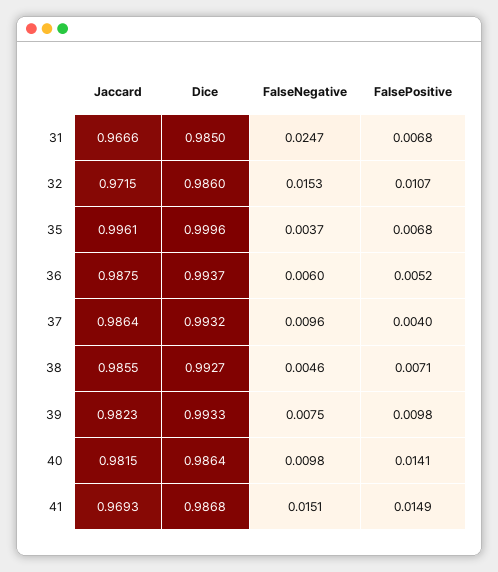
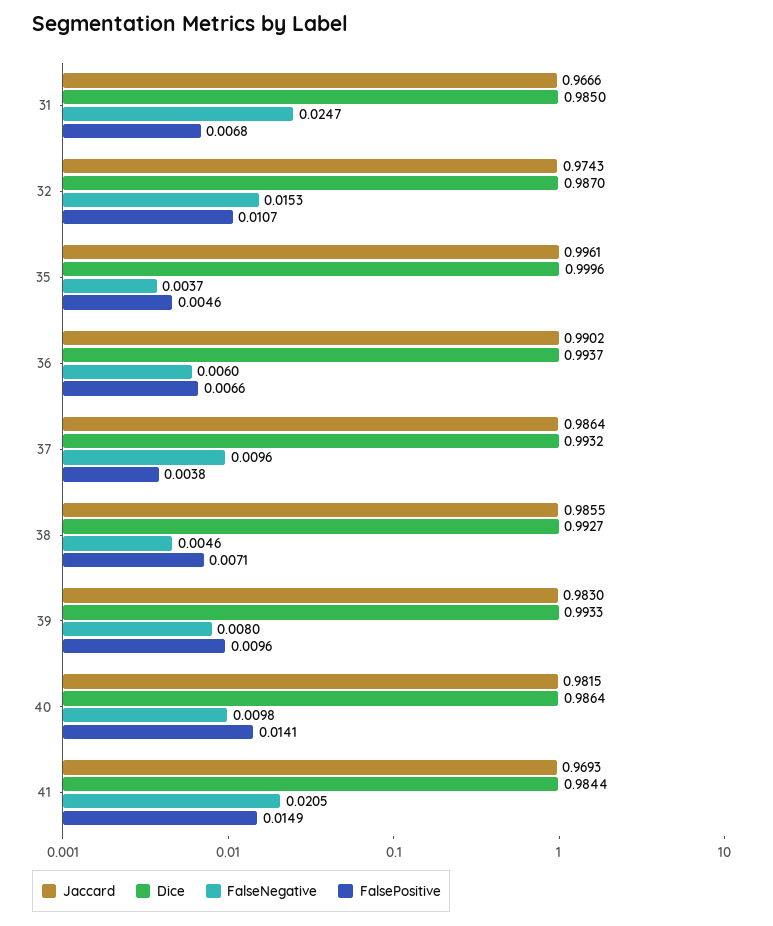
Jaccard, 32: 0.9715 -> 0.9743
Dice, 32: 0.986 -> 0.987
FalsePositive, 35: 0.0068 -> 0.0046
Jaccard, 36: 0.9875 -> 0.9902
FalsePositive, 36: 0.0052 -> 0.0066
FalsePositive, 37: 0.004 -> 0.0038
Jaccard, 39: 0.9823 -> 0.983
FalseNegative, 39: 0.0075 -> 0.008
FalsePositive, 39: 0.0098 -> 0.0096
Dice, 41: 0.9868 -> 0.9844
FalseNegative, 41: 0.0151 -> 0.0205

